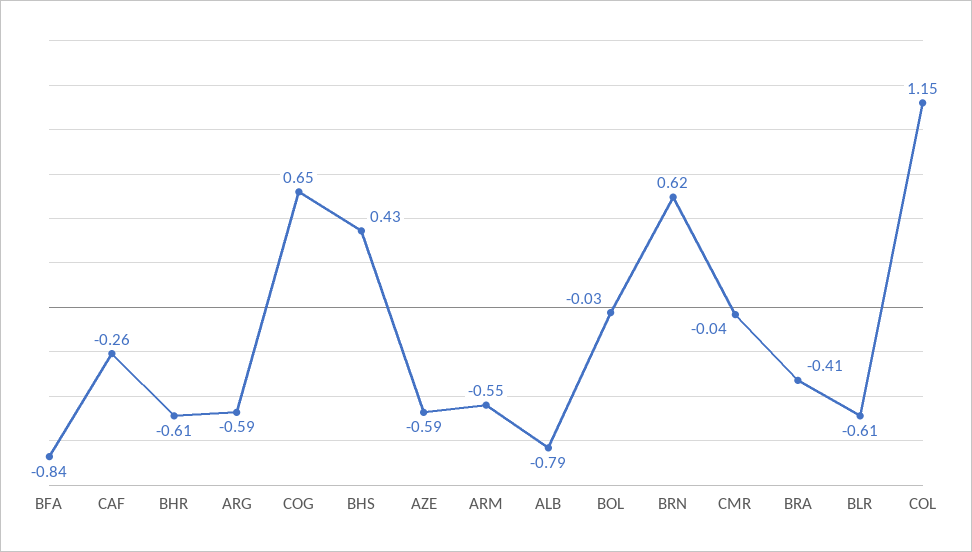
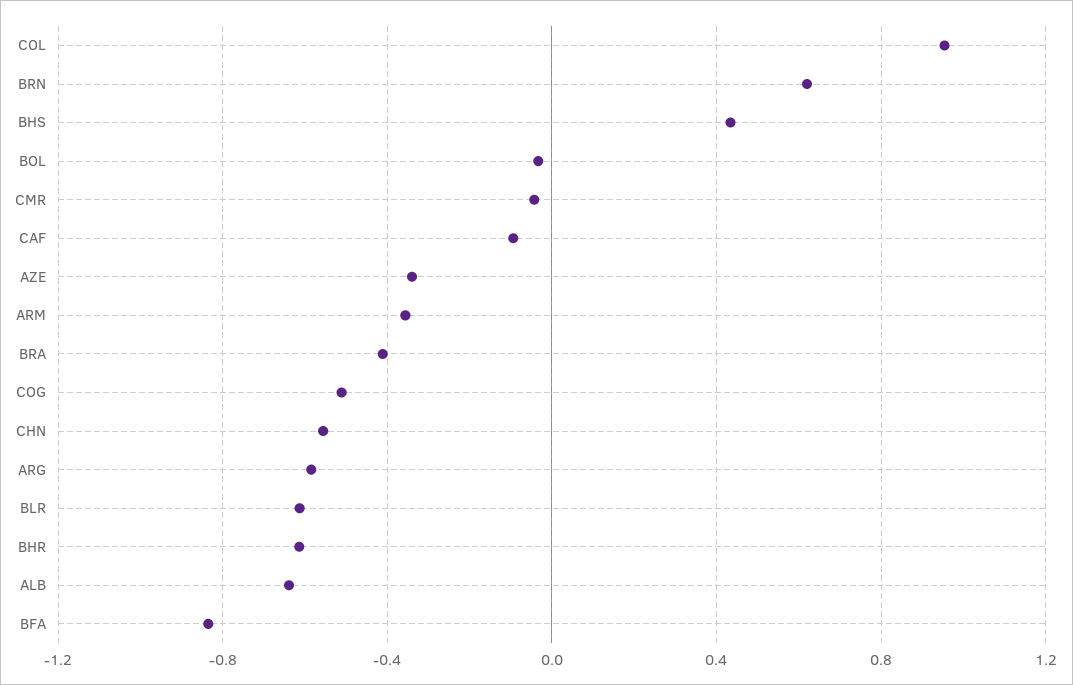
CAF: -0.26 -> -0.1
COG: 0.65 -> -0.5
AZE: -0.59 -> -0.35
ARM: -0.55 -> -0.35
ALB: -0.79 -> -0.65
COL: 1.15 -> 0.95
CHN: none -> -0.55

